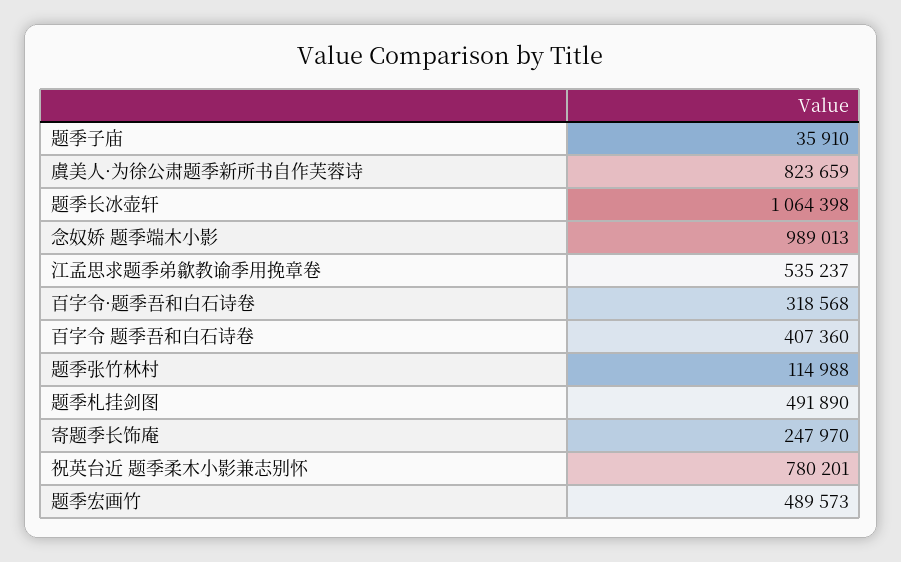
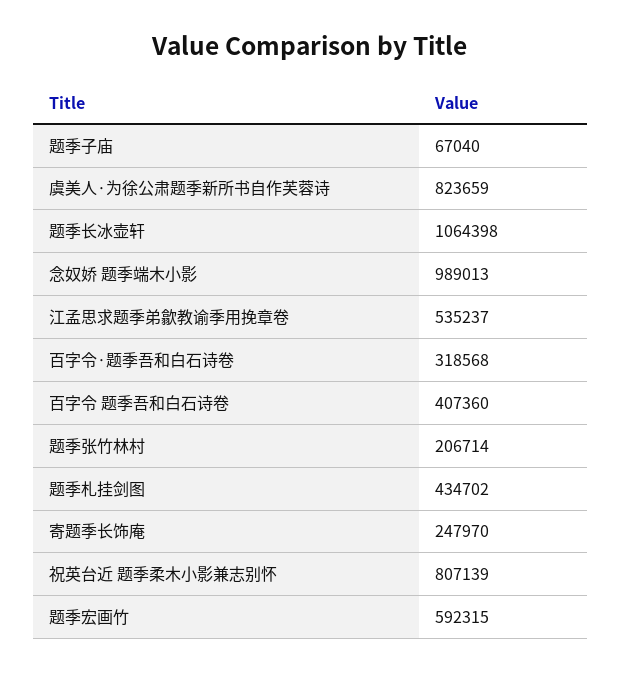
题季子庙: 35910 -> 67040
题季张竹林村: 114988 -> 206714
题季札挂剑图: 491890 -> 434702
祝英台近 题季柔木小影兼志别怀: 780201 -> 807139
题季宏画竹: 489573 -> 592315

